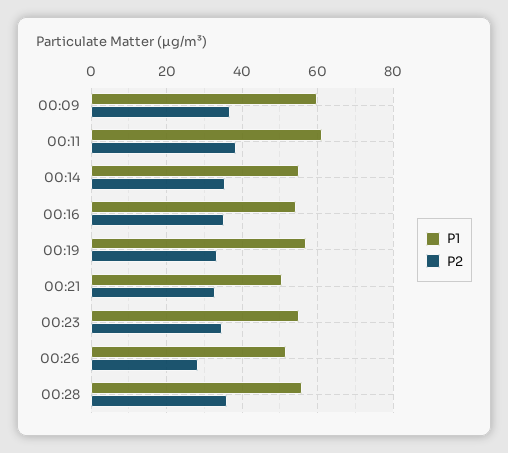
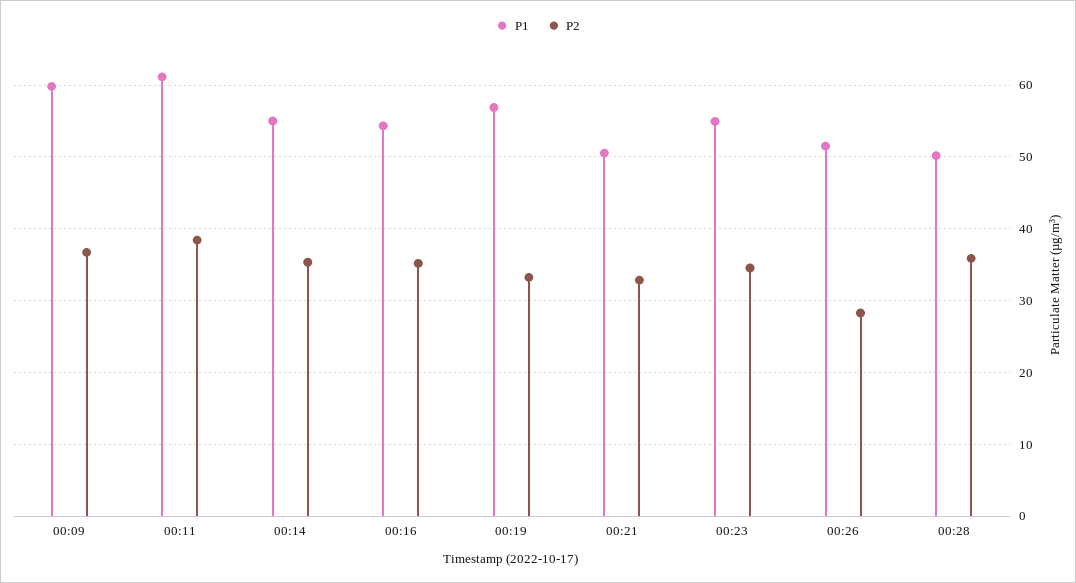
P1, 00:28: 56 -> 50

